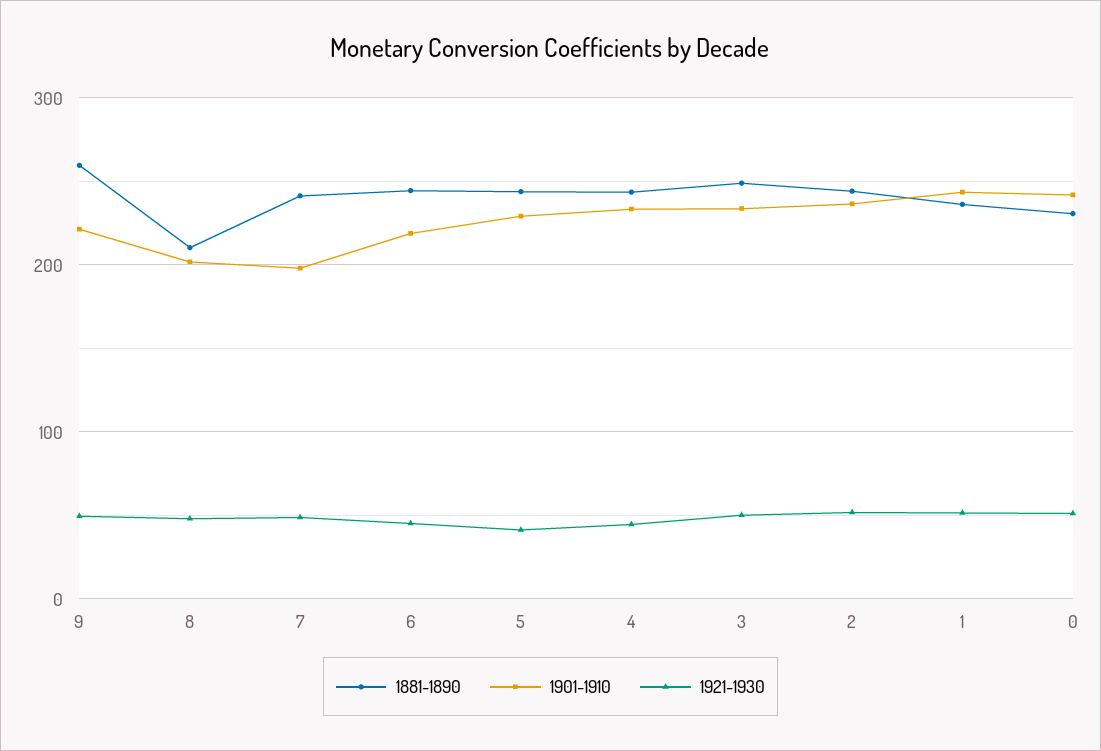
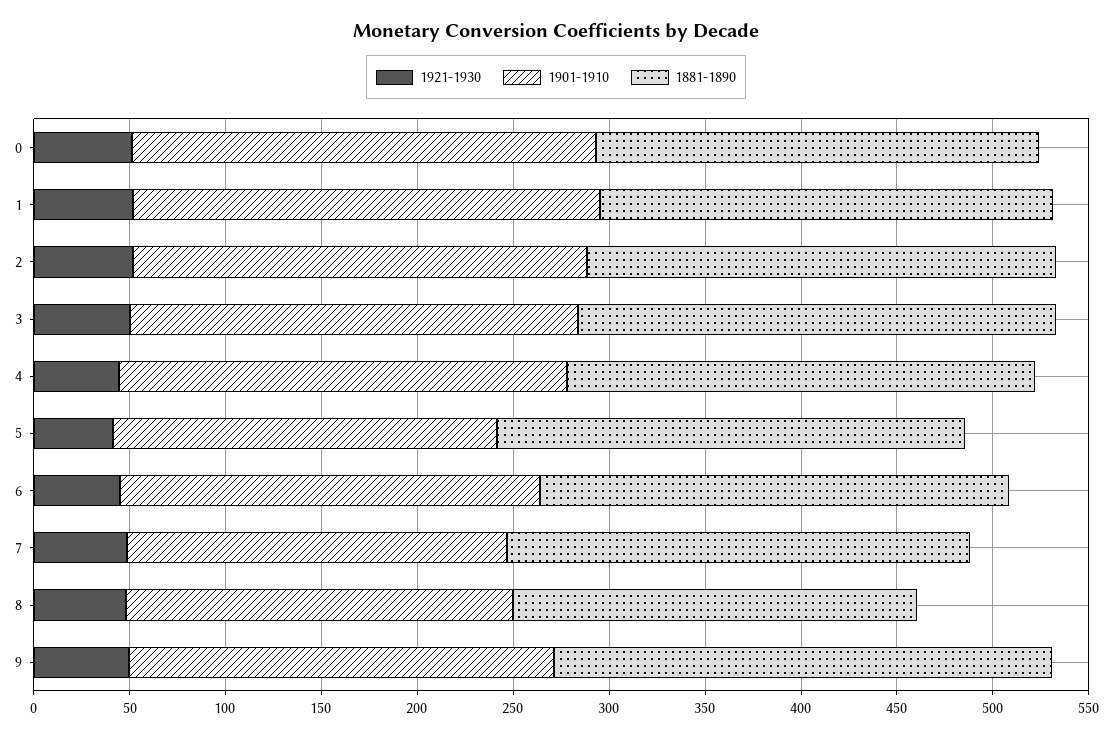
1901-1910, 5: 230 -> 200

